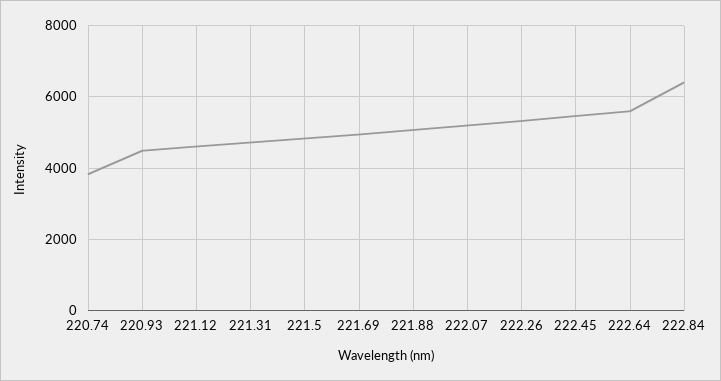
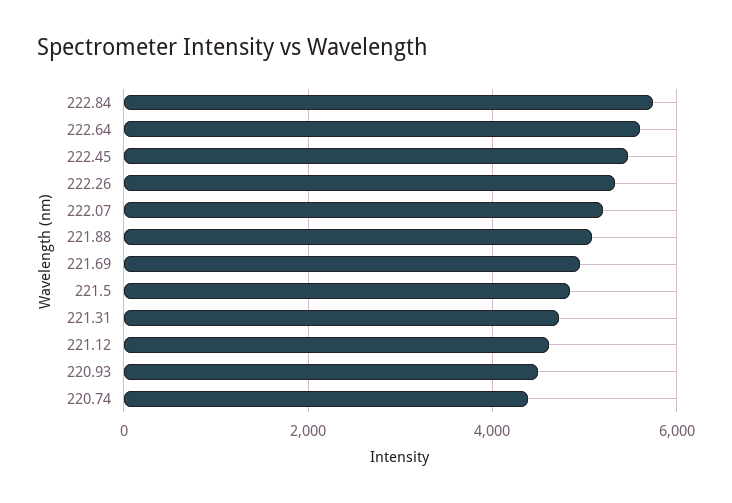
220.74: 3800 -> 4400
222.84: 6400 -> 5800

